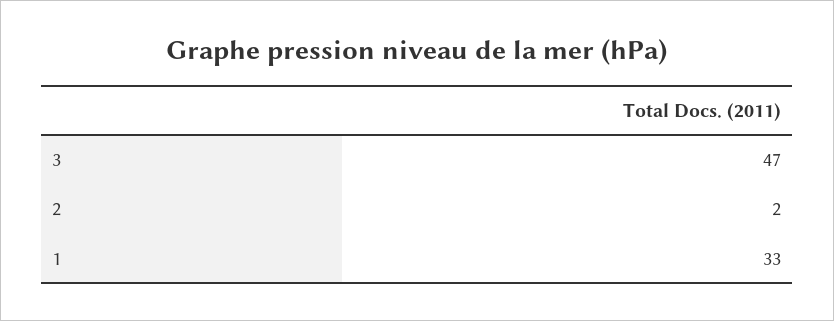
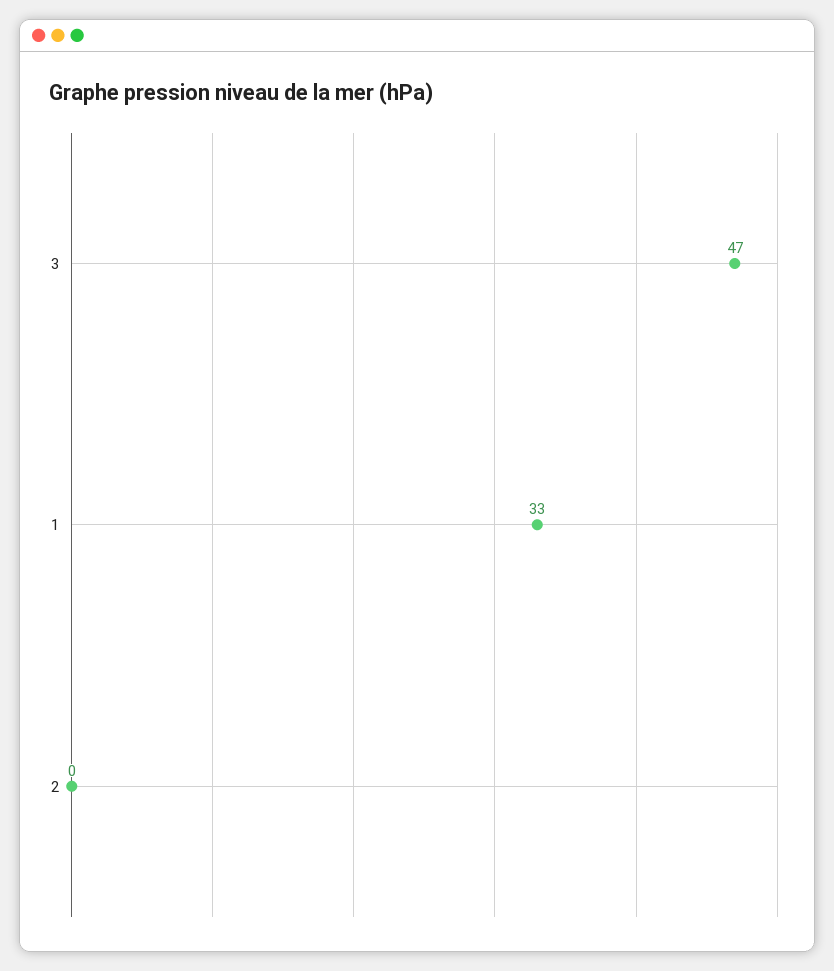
2: 2 -> 0

